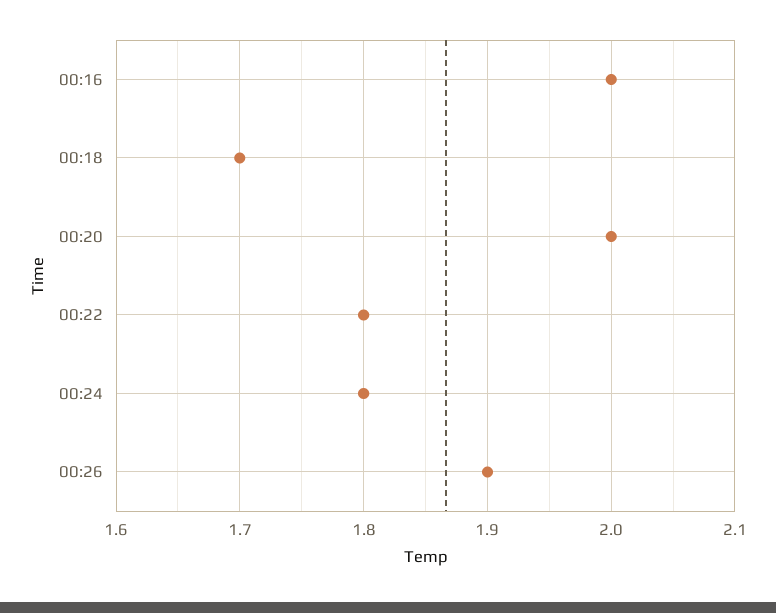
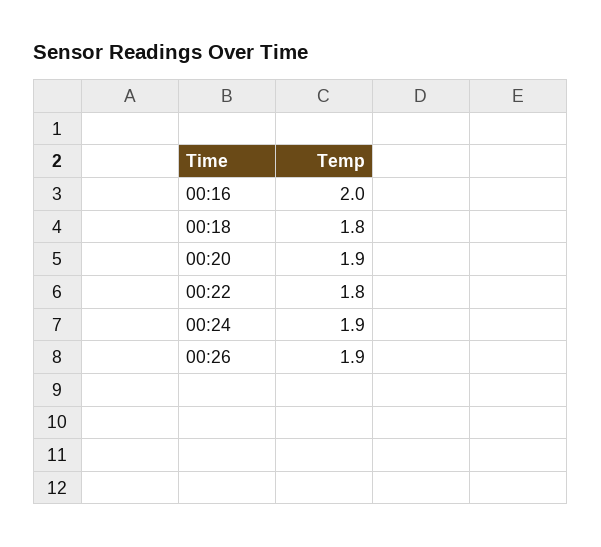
00:18: 1.7 -> 1.8
00:20: 2 -> 1.9
00:24: 1.8 -> 1.9

